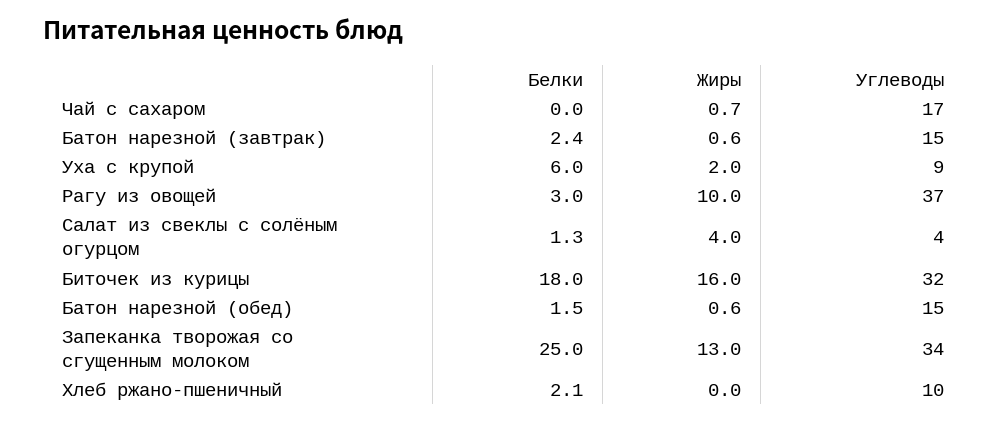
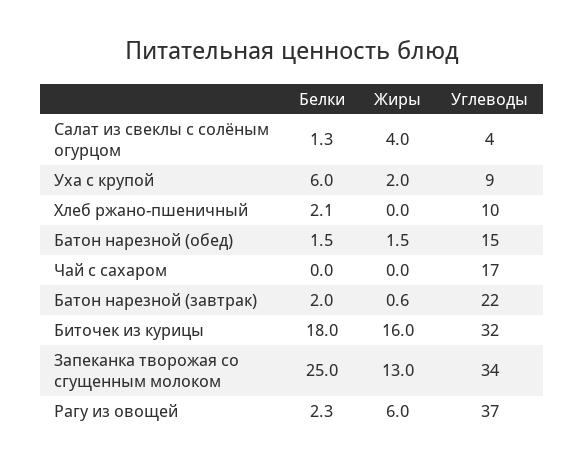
Жиры, Чай с сахаром: 0.7 -> 0
Белки, Батон нарезной (завтрак): 2.4 -> 2
Углеводы, Батон нарезной (завтрак): 15 -> 22
Белки, Рагу из овощей: 3 -> 2.3
Жиры, Рагу из овощей: 10 -> 6
Жиры, Батон нарезной (обед): 0.6 -> 1.5

